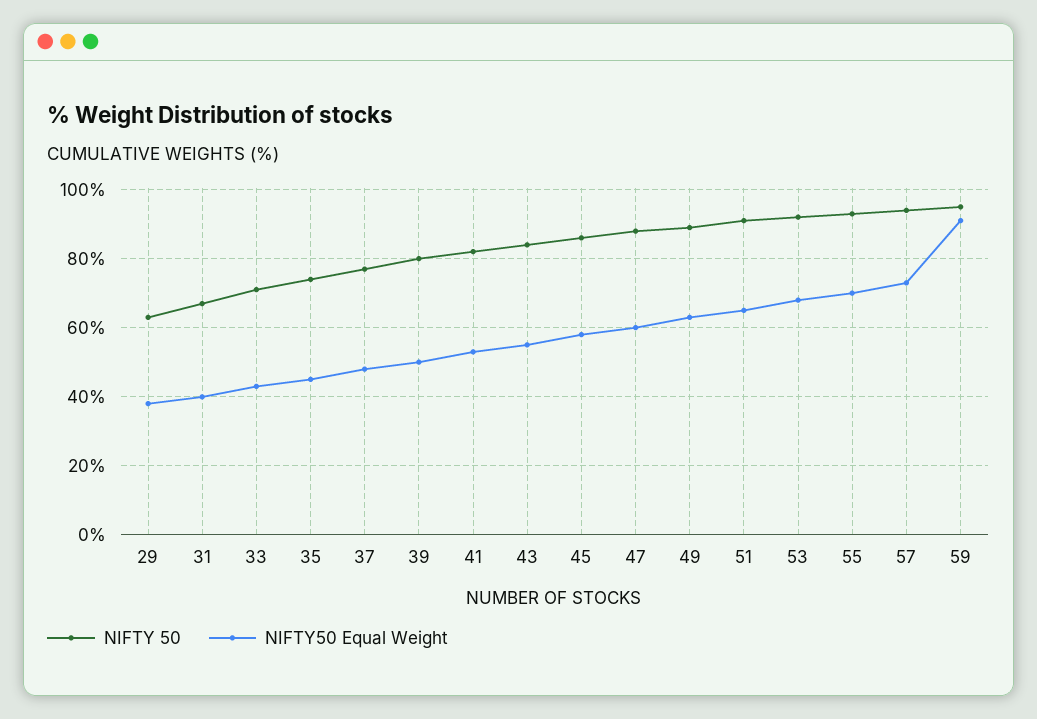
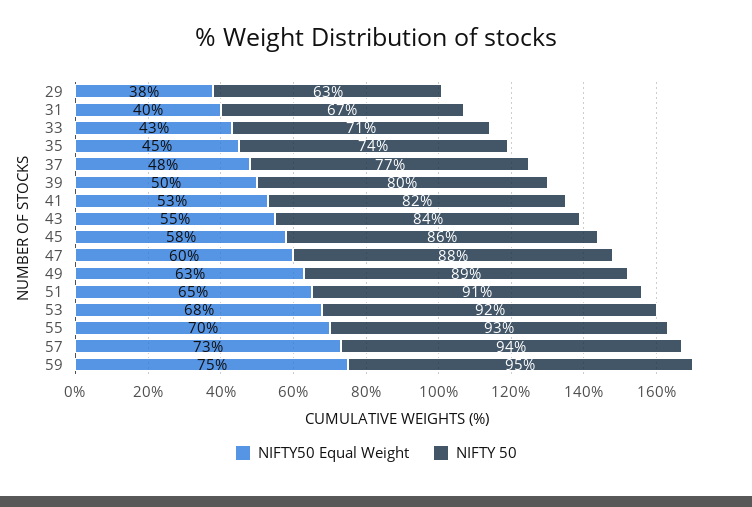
NIFTY50 Equal Weight, 59: 90 -> 75

